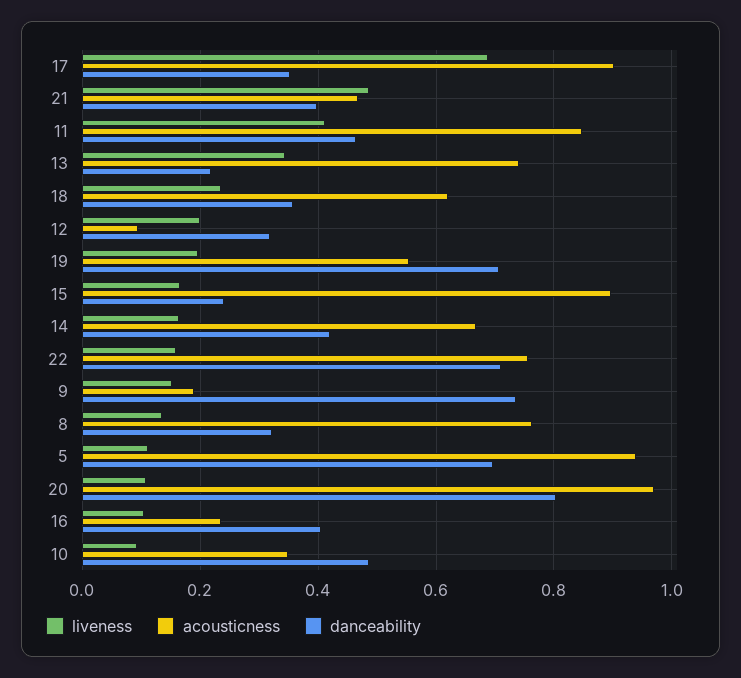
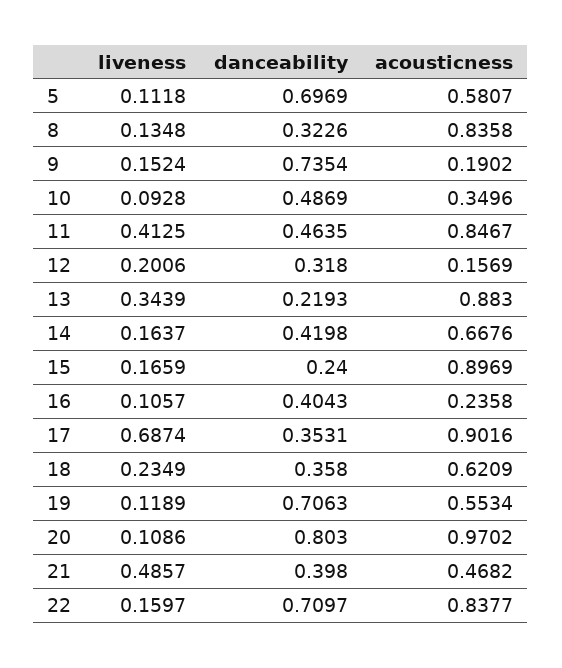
acousticness, 13: 0.74 -> 0.883
acousticness, 12: 0.1 -> 0.1569
liveness, 19: 0.2 -> 0.1189
acousticness, 22: 0.76 -> 0.8377
acousticness, 8: 0.76 -> 0.8358
acousticness, 5: 0.94 -> 0.5807

